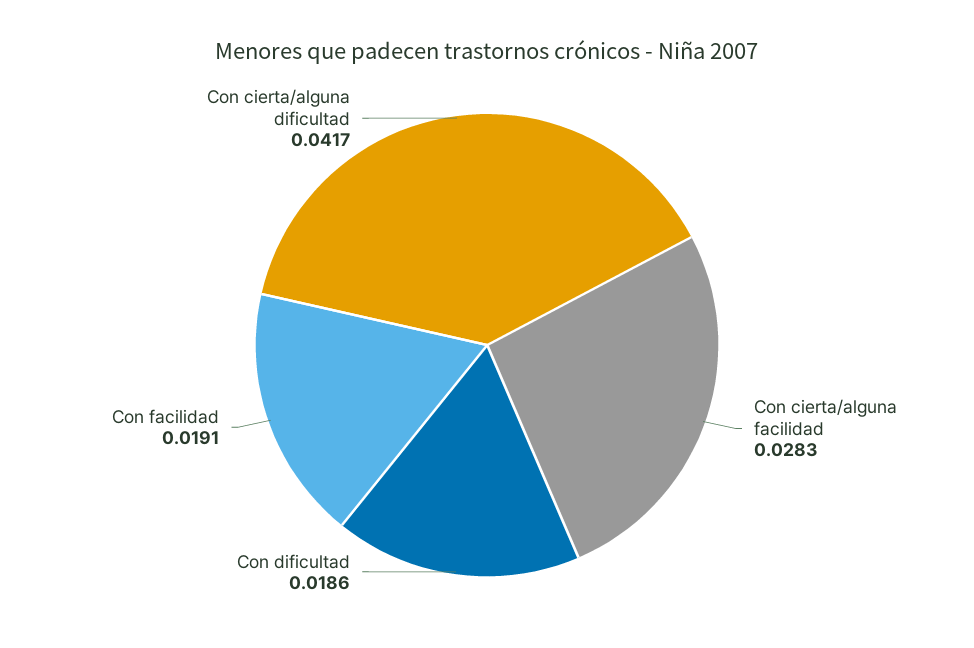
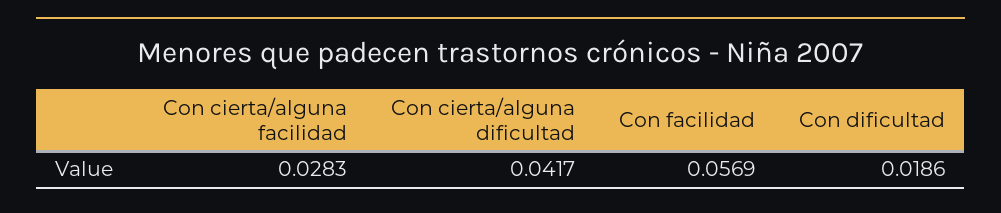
Con facilidad: 0.0191 -> 0.0569

